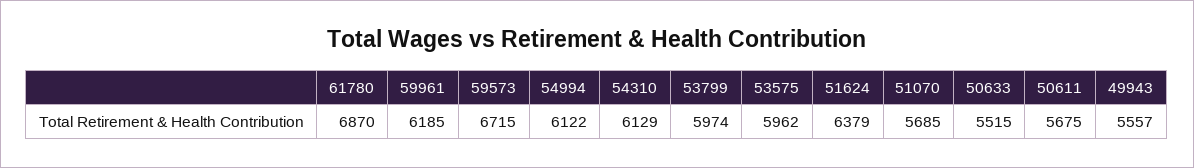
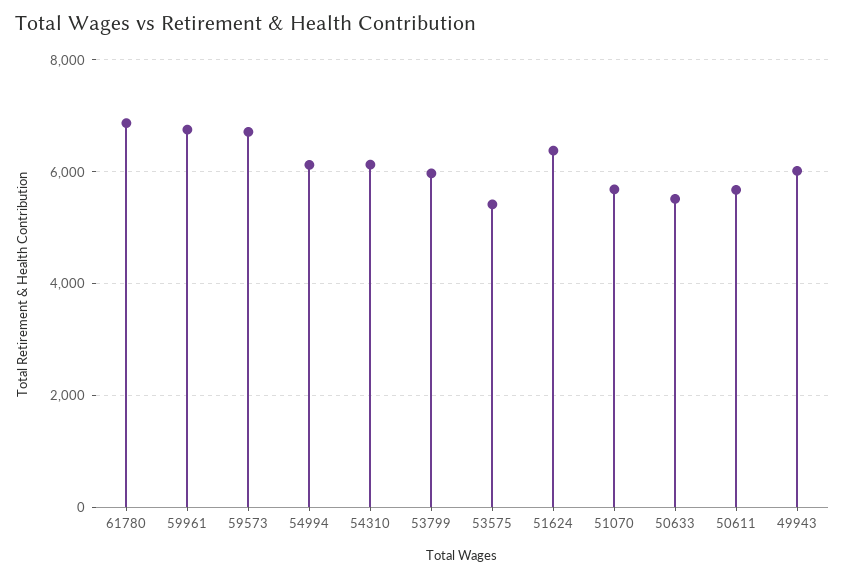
59961: 6185 -> 6800
53575: 5962 -> 5400
49943: 5557 -> 6000

